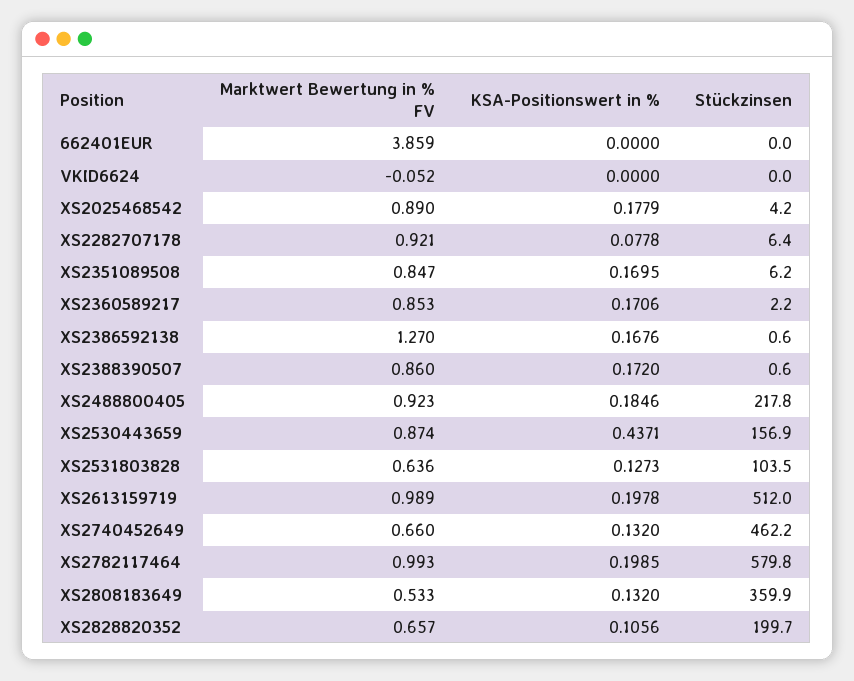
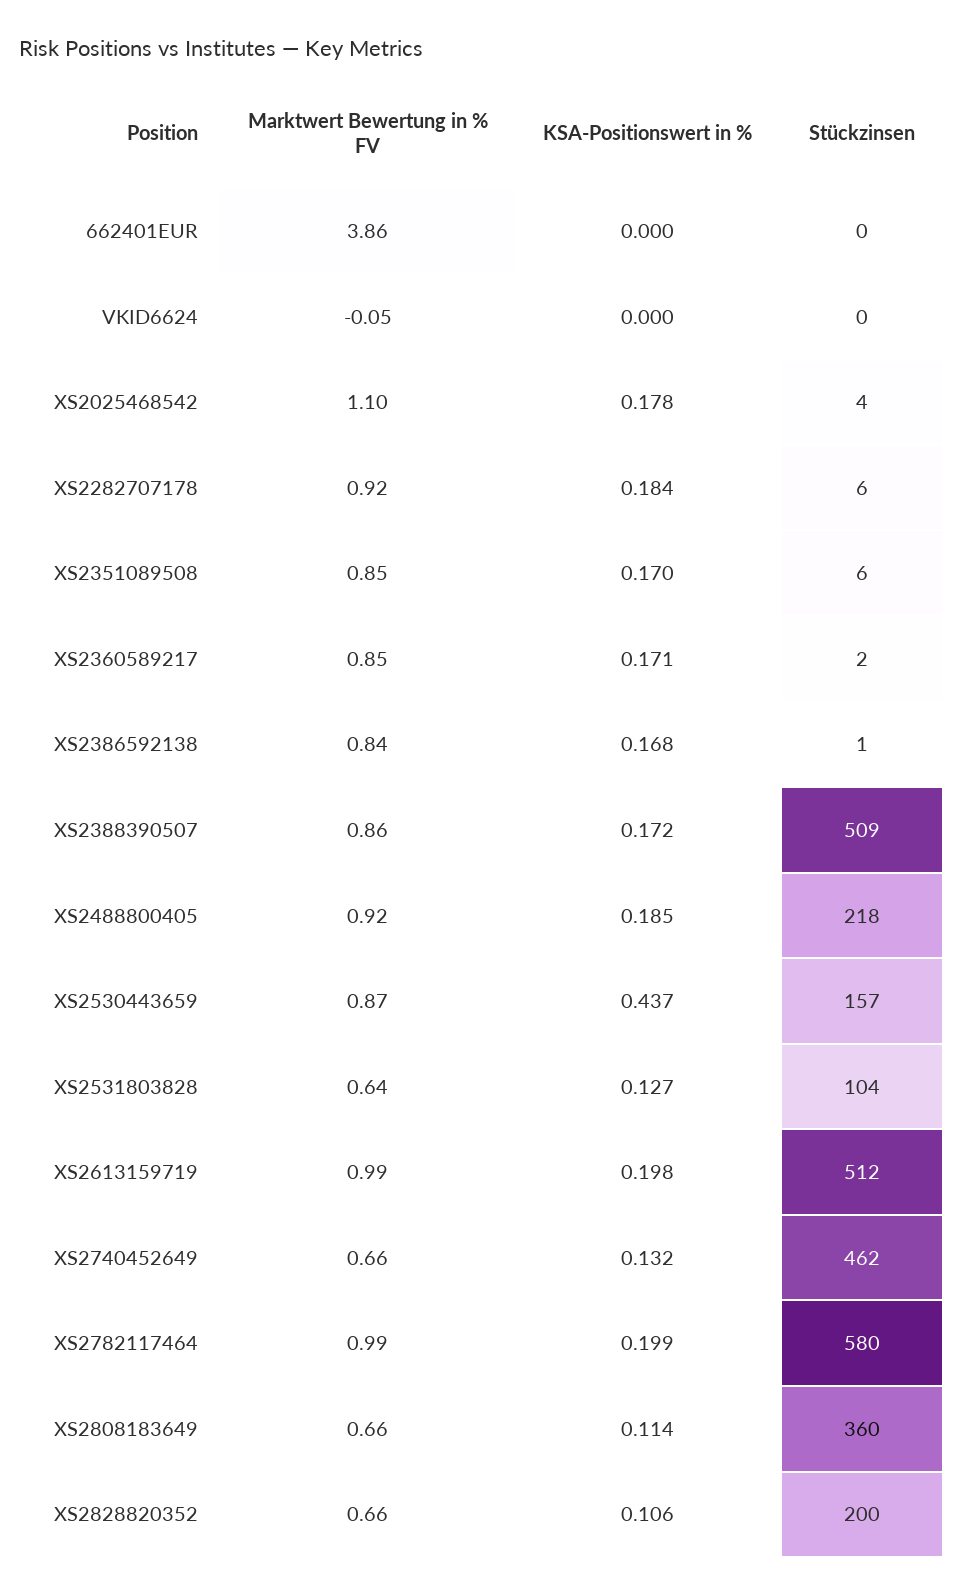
Marktwert Bewertung in % FV, XS2025468542: 0.89 -> 1.1
KSA-Positionswert in %, XS2282707178: 0.0778 -> 0.184
Marktwert Bewertung in % FV, XS2386592138: 1.27 -> 0.84
Stückzinsen, XS2388390507: 0.6 -> 509
Marktwert Bewertung in % FV, XS2808183649: 0.533 -> 0.66
KSA-Positionswert in %, XS2808183649: 0.132 -> 0.114

